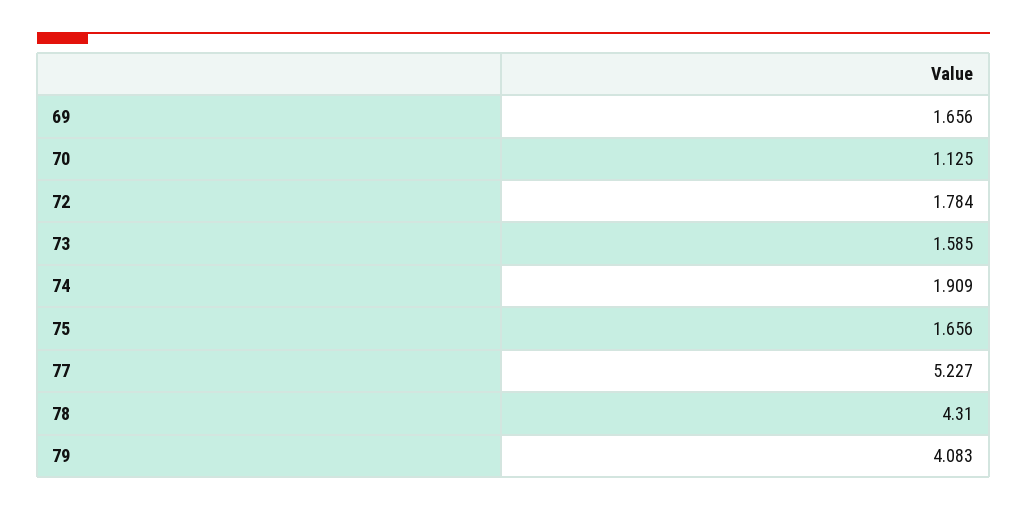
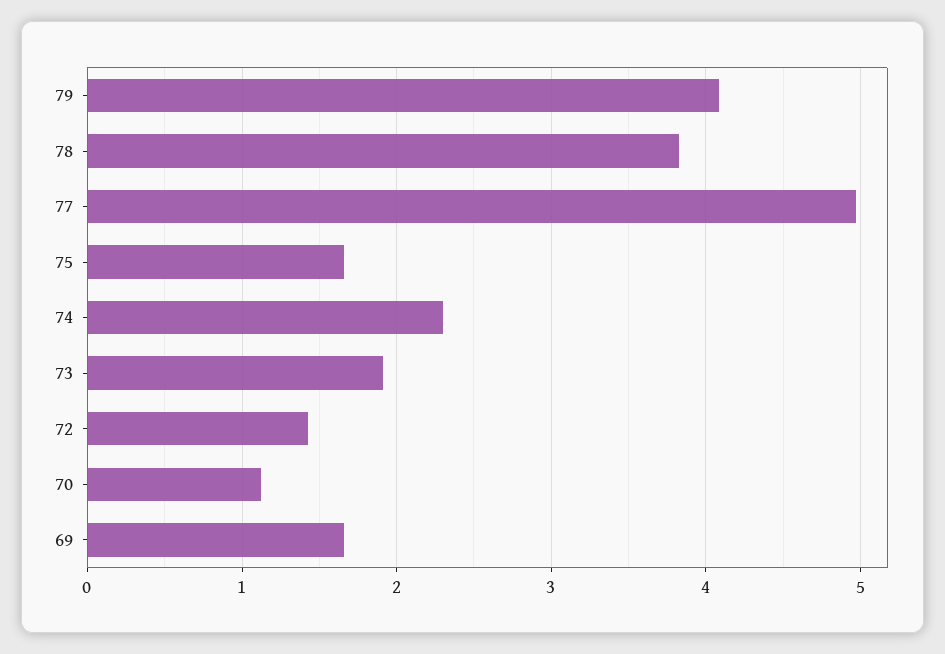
72: 1.784 -> 1.4
73: 1.585 -> 1.9
74: 1.909 -> 2.3
77: 5.227 -> 5
78: 4.31 -> 3.8

